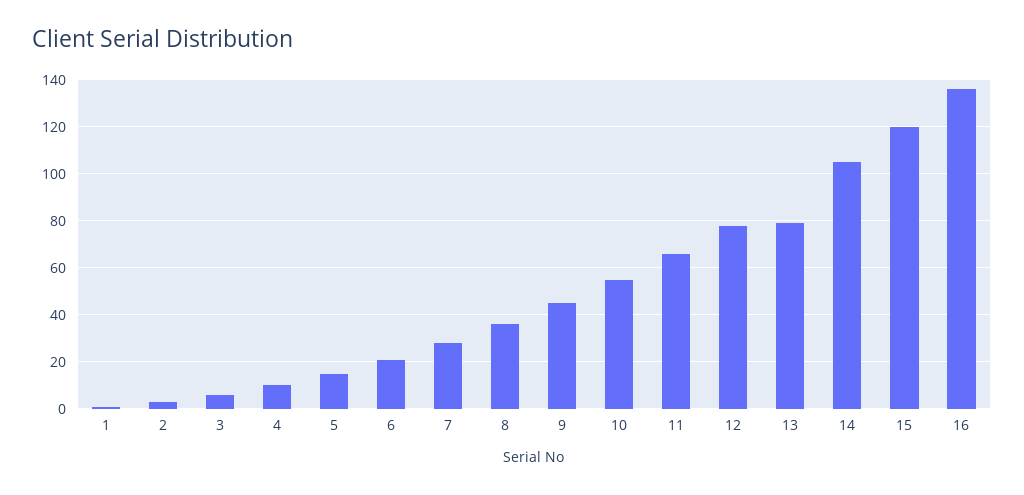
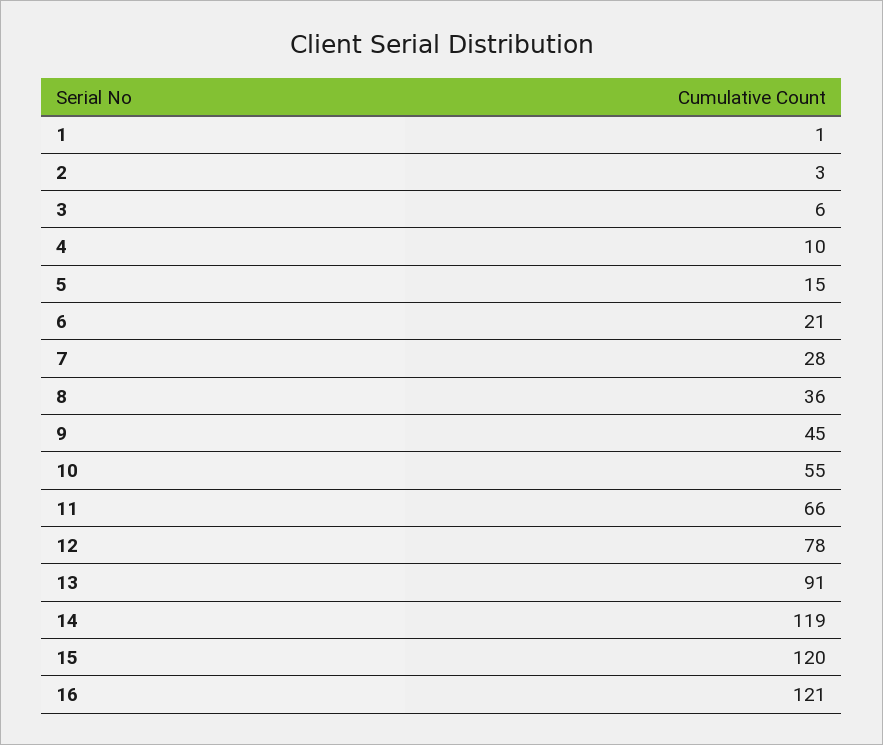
13: 80 -> 91
14: 105 -> 119
16: 135 -> 121

